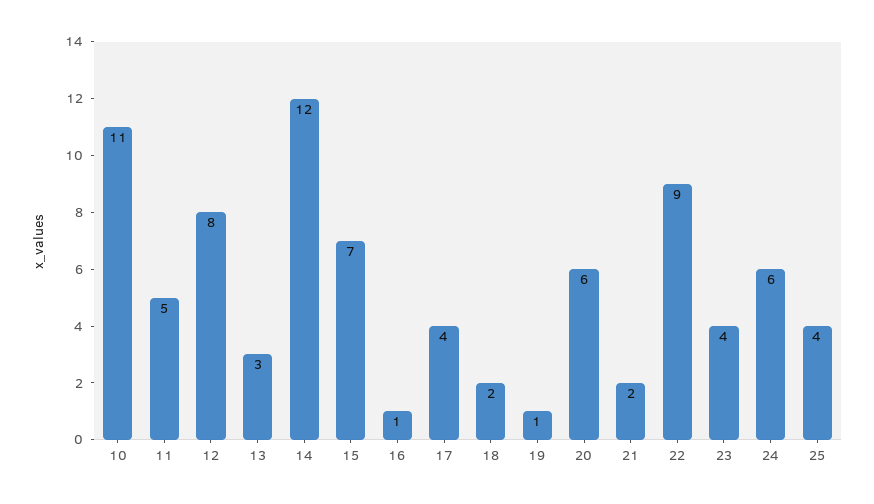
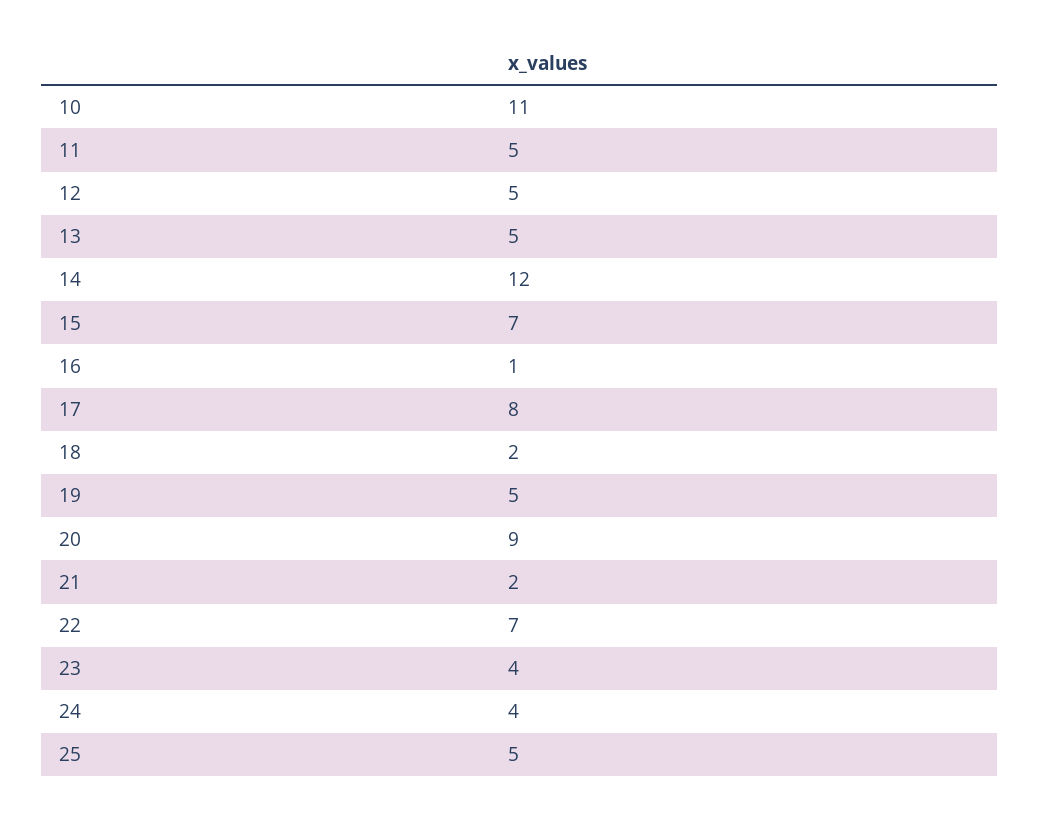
12: 8 -> 5
13: 3 -> 5
17: 4 -> 8
19: 1 -> 5
20: 6 -> 9
22: 9 -> 7
24: 6 -> 4
25: 4 -> 5

